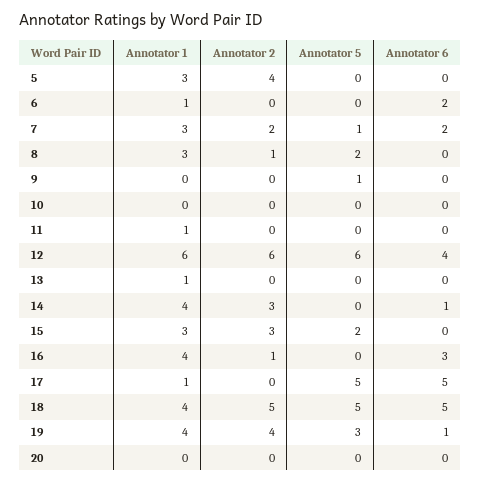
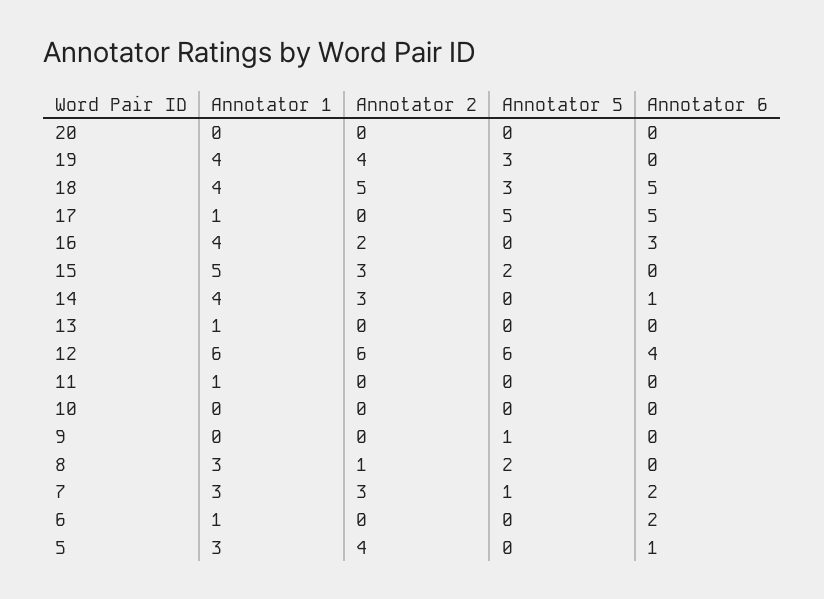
Annotator 6, 5: 0 -> 1
Annotator 2, 7: 2 -> 3
Annotator 1, 15: 3 -> 5
Annotator 2, 16: 1 -> 2
Annotator 5, 18: 5 -> 3
Annotator 6, 19: 1 -> 0

